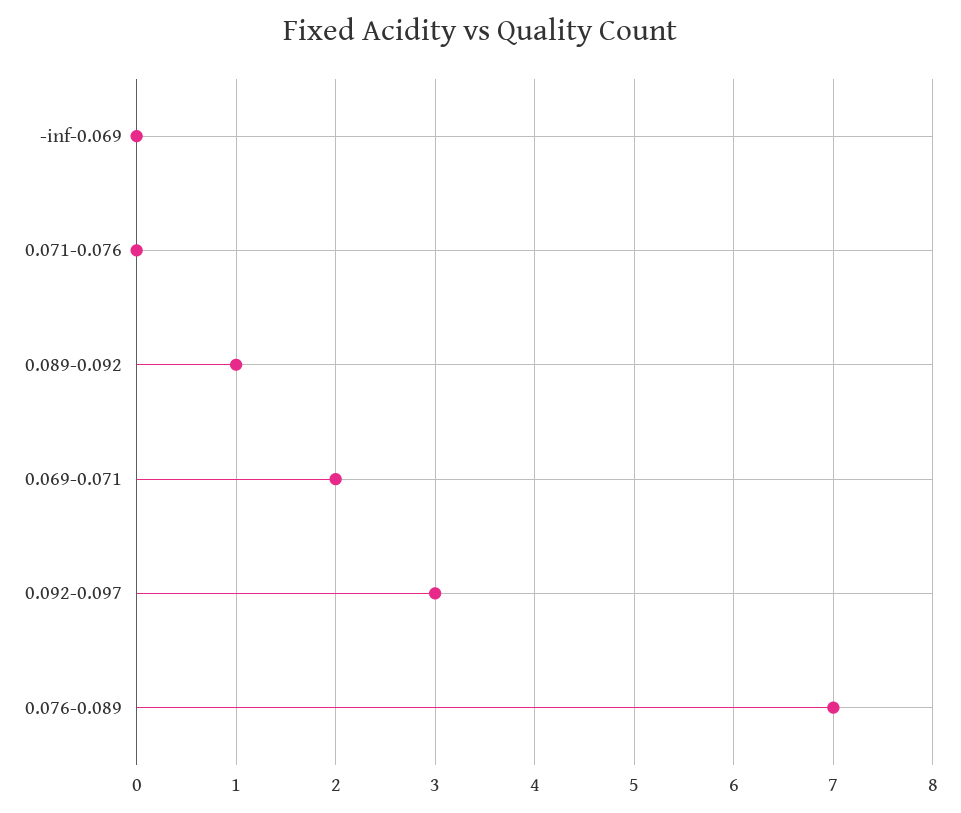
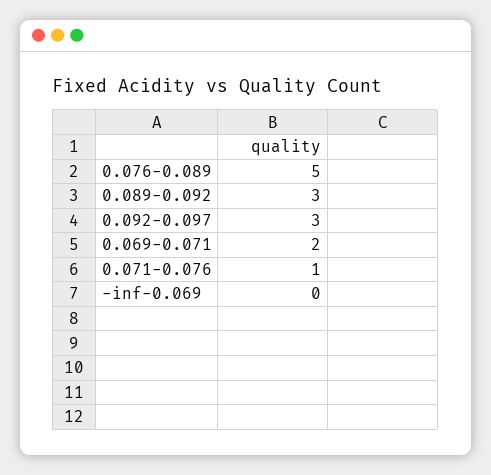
0.071-0.076: 0 -> 1
0.089-0.092: 1 -> 3
0.076-0.089: 7 -> 5

